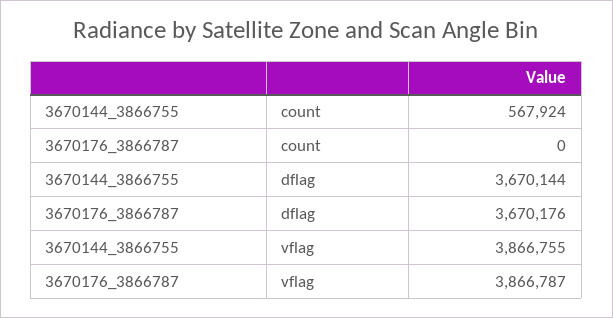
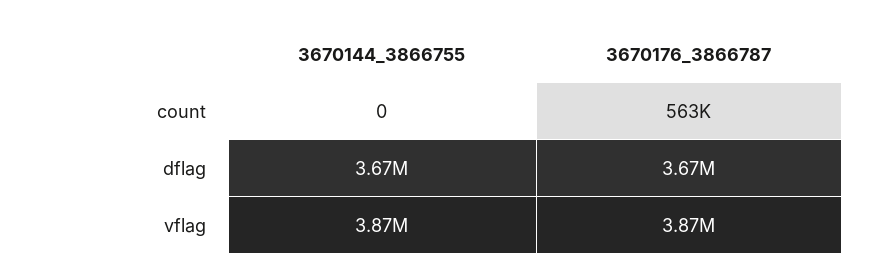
3670144_3866755, count: 567924 -> 0
3670176_3866787, count: 0 -> 563000

